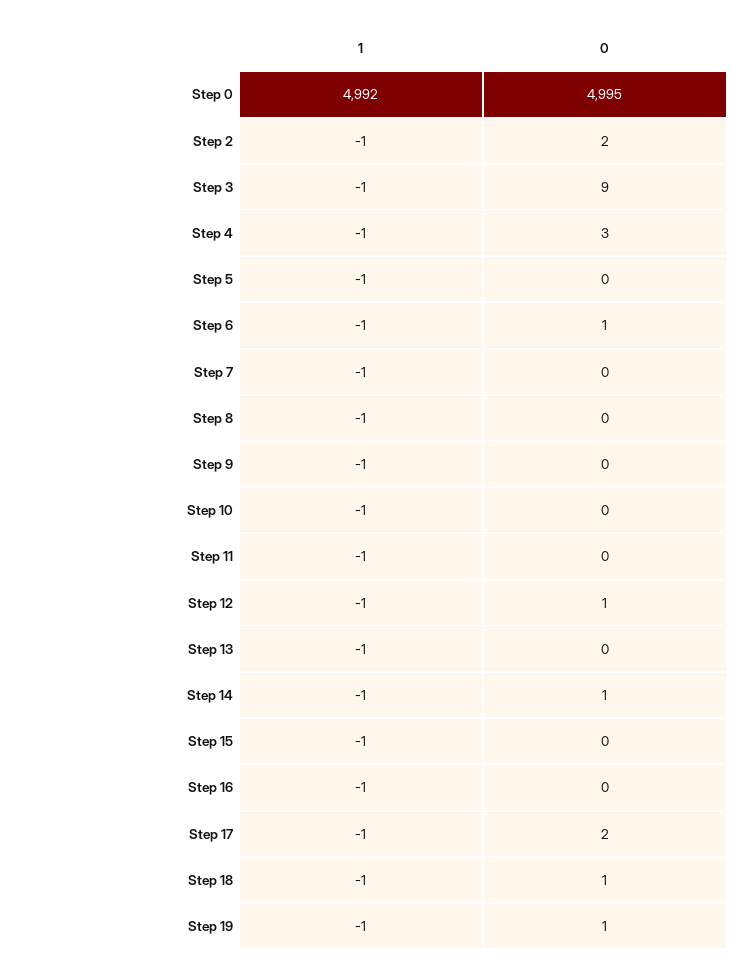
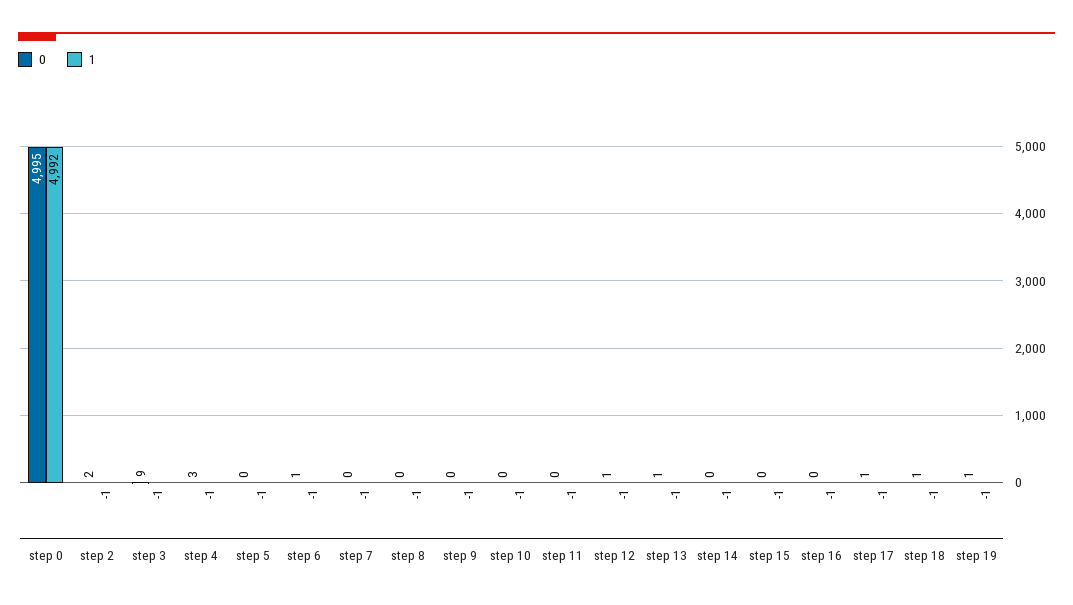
0, Step 13: 0 -> 1
0, Step 14: 1 -> 0
0, Step 17: 2 -> 1

